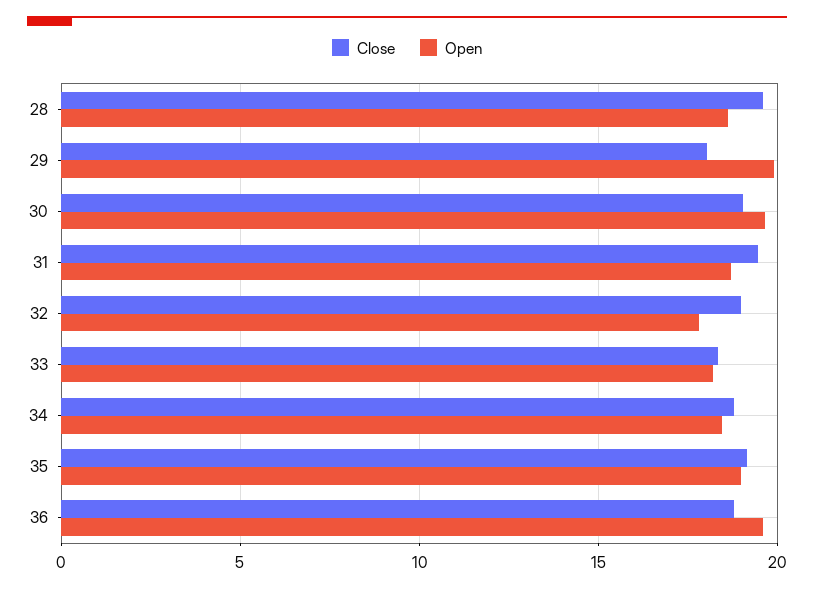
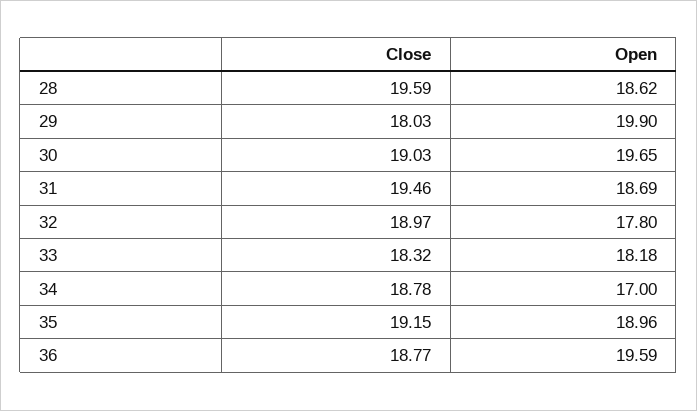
Open, 34: 18.5 -> 17

